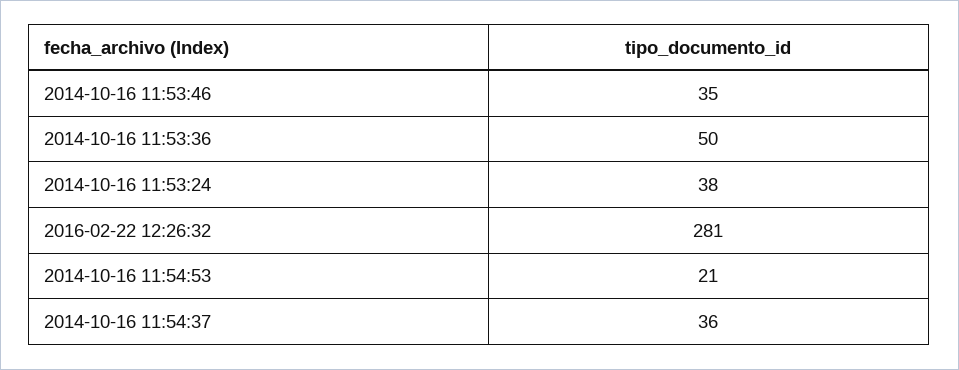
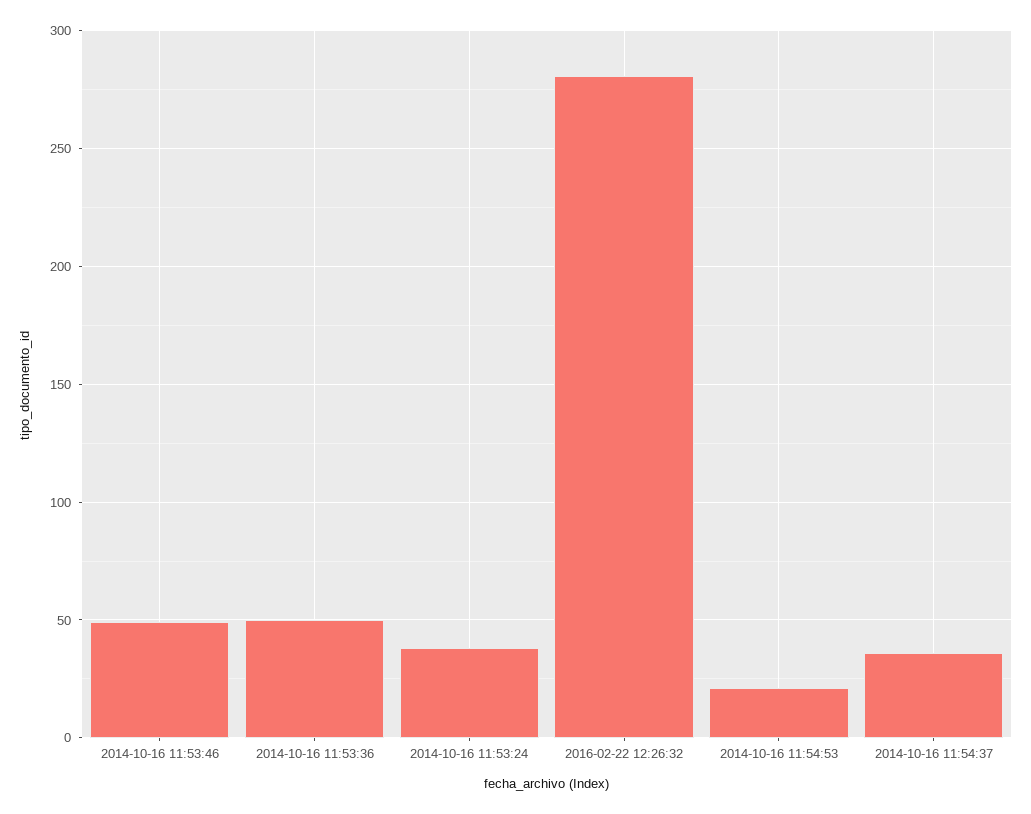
2014-10-16 11:53:46: 35 -> 50

